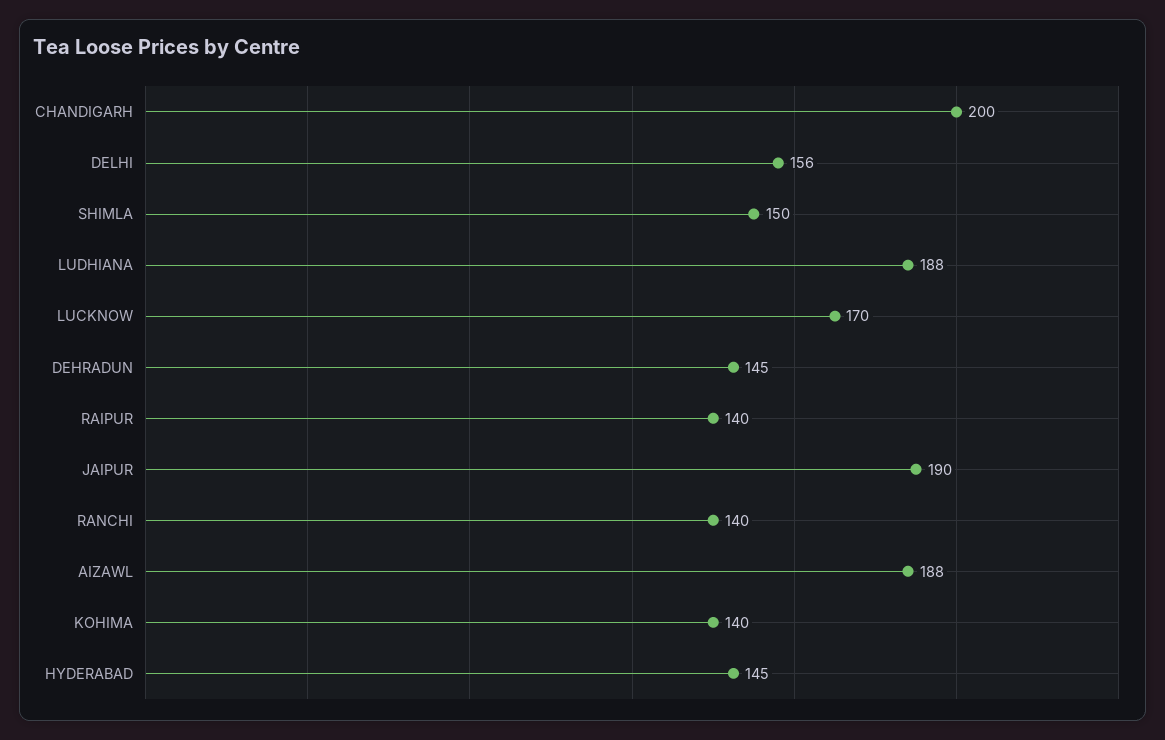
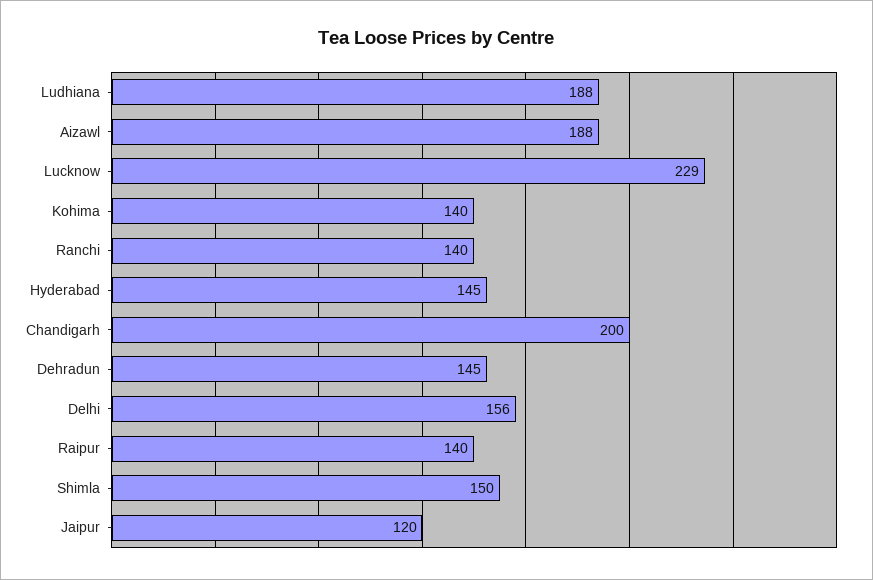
LUCKNOW: 170 -> 229
JAIPUR: 190 -> 120

